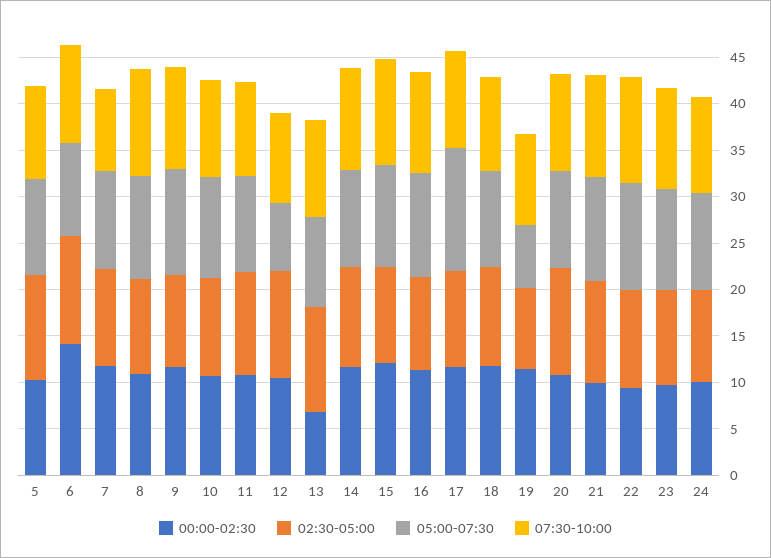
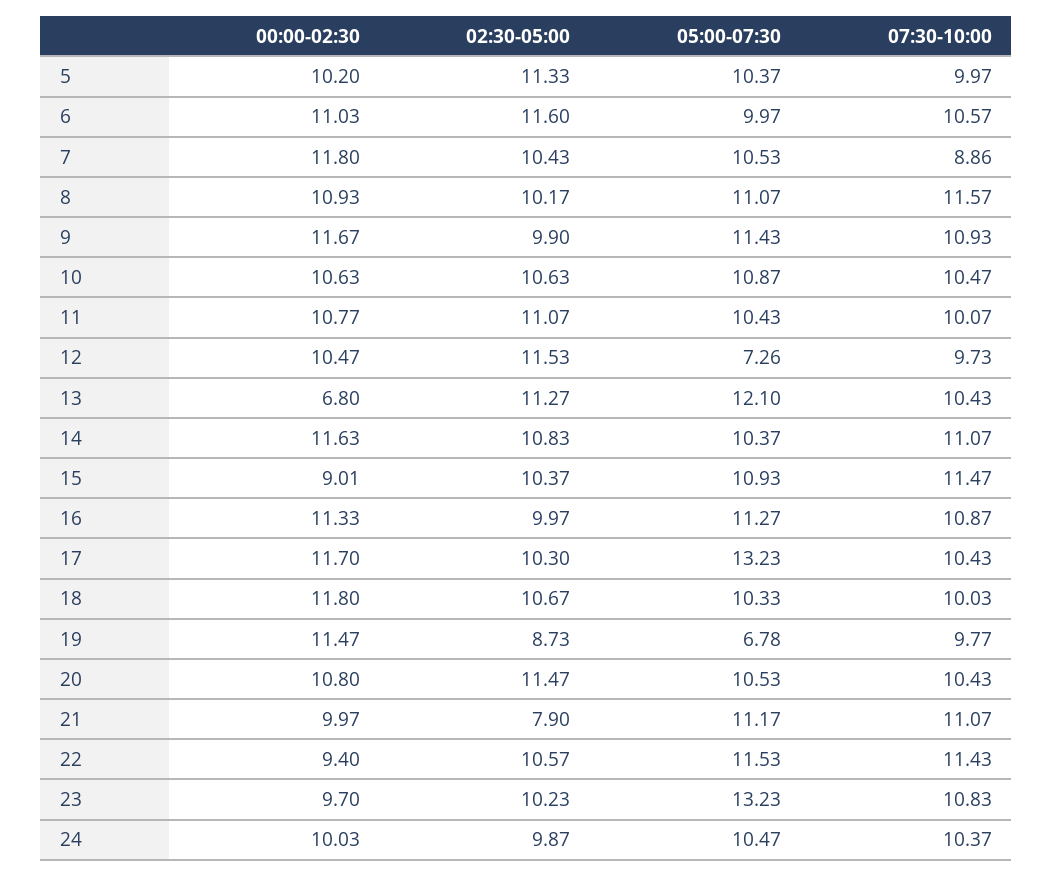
00:00-02:30, 6: 14 -> 11.03
05:00-07:30, 13: 10 -> 12.1
00:00-02:30, 15: 12 -> 9.01
02:30-05:00, 21: 11 -> 7.9
05:00-07:30, 23: 11 -> 13.23

